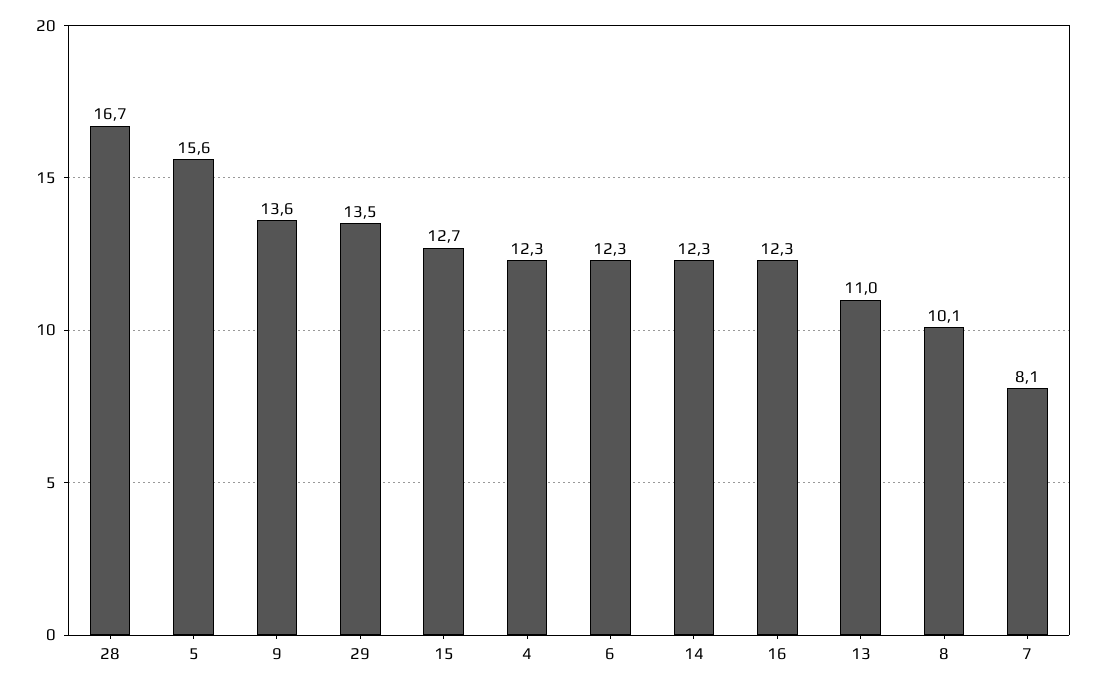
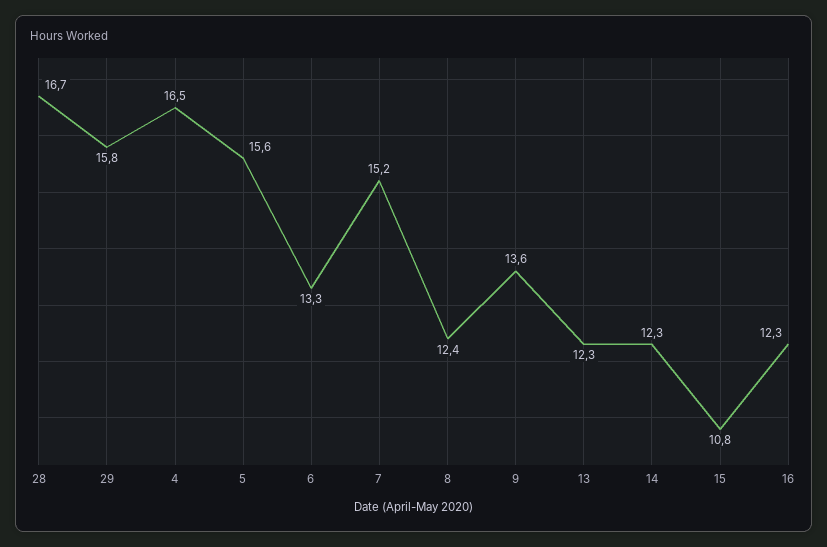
29: 13.5 -> 15.8
15: 12.7 -> 10.8
4: 12.3 -> 16.5
6: 12.3 -> 13.3
13: 11 -> 12.3
8: 10.1 -> 12.4
7: 8.1 -> 15.2

